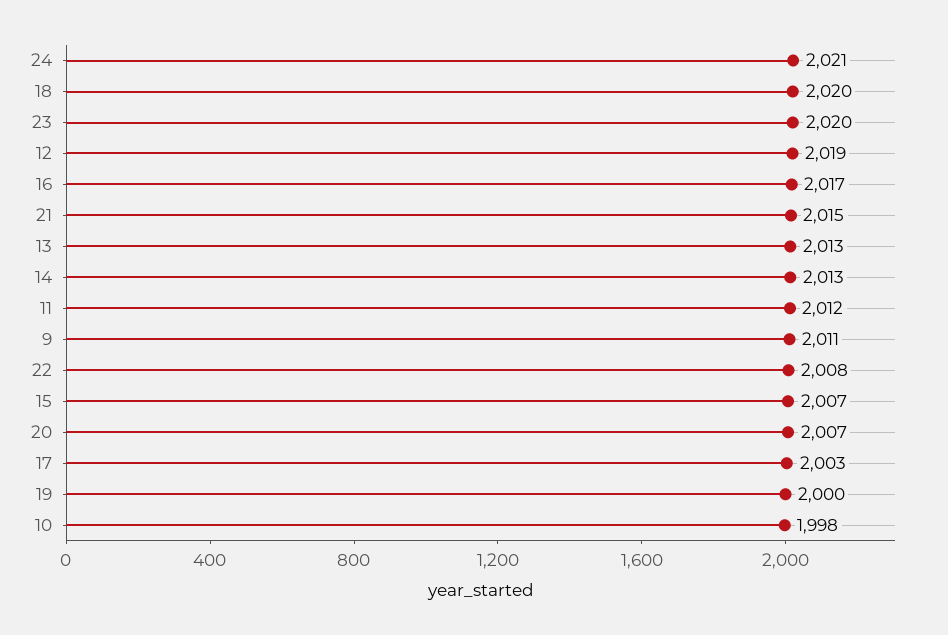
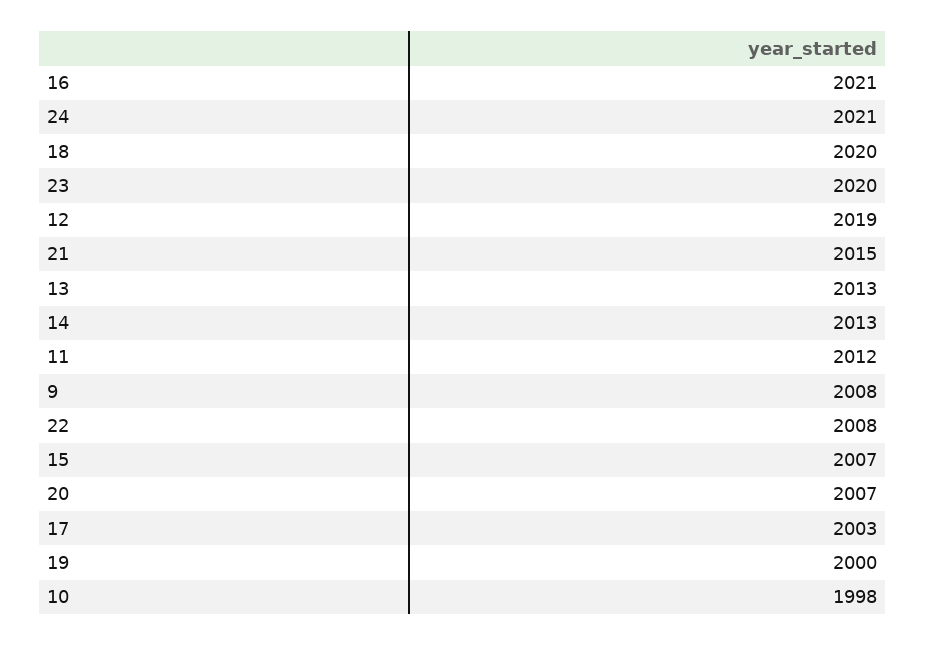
16: 2017 -> 2021
9: 2011 -> 2008

